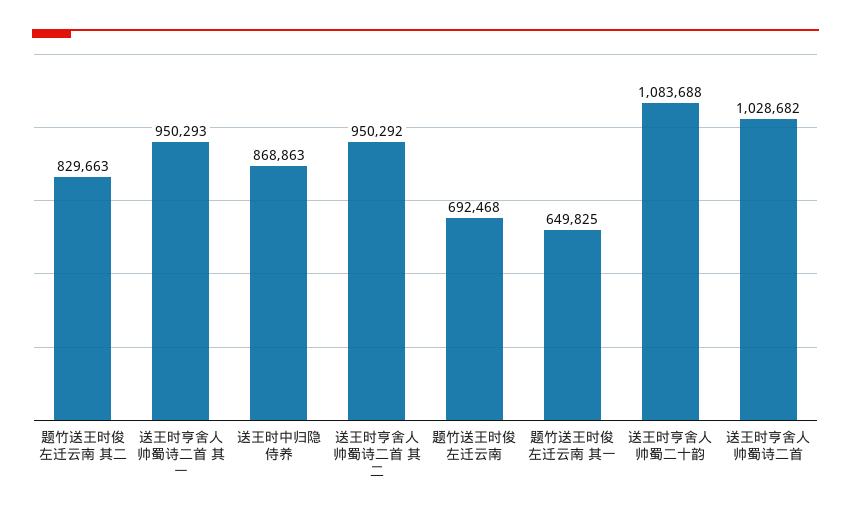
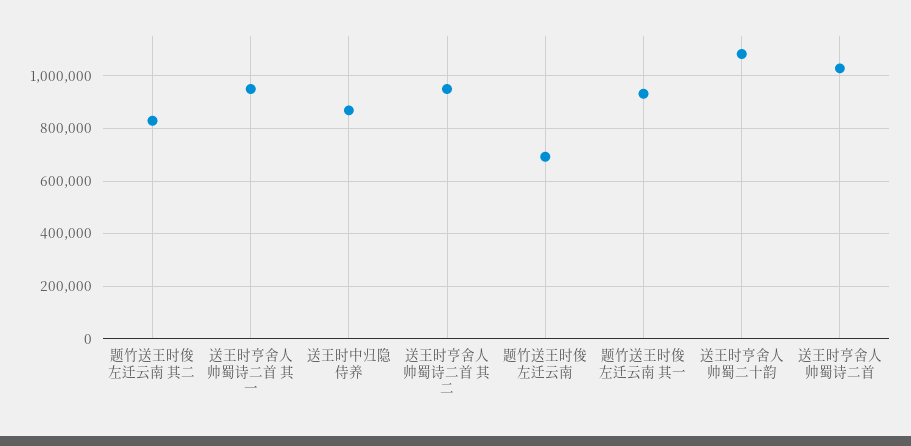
题竹送王时俊左迁云南 其一: 649825 -> 925000

